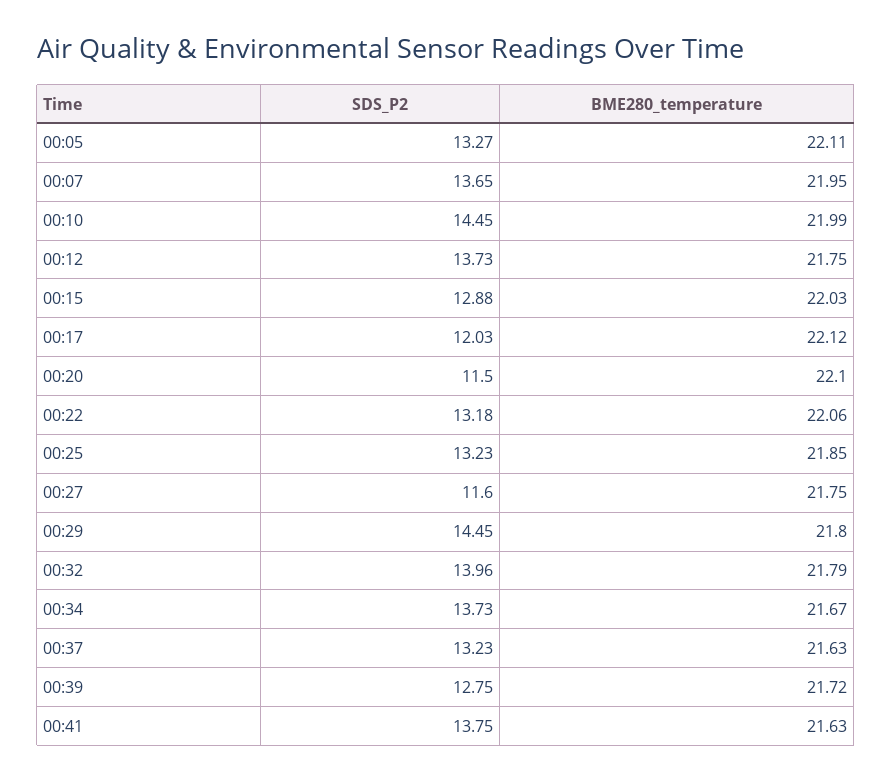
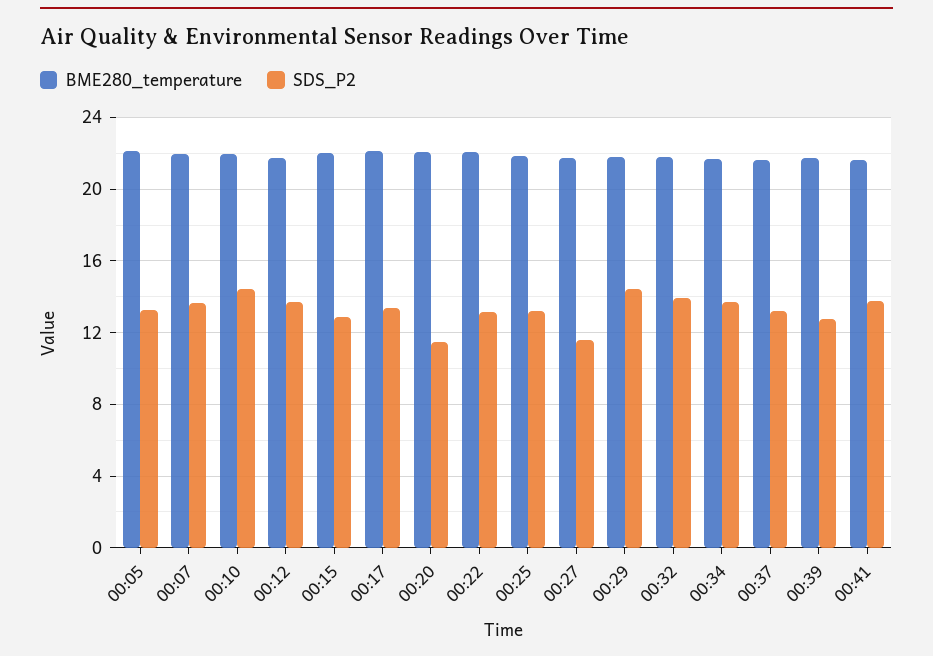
SDS_P2, 00:17: 12.03 -> 13.5

